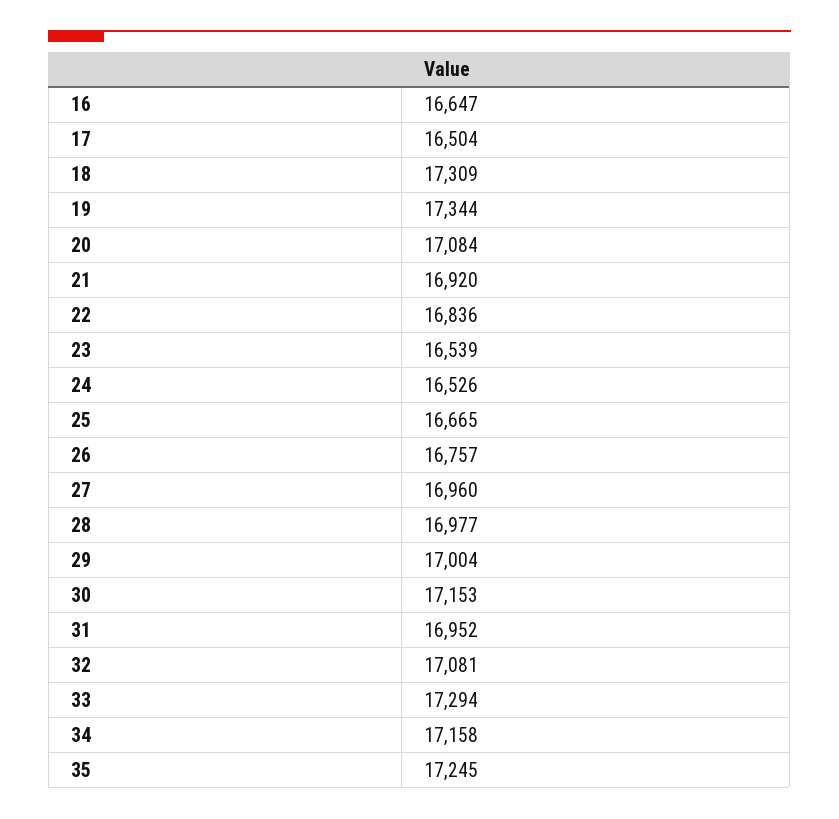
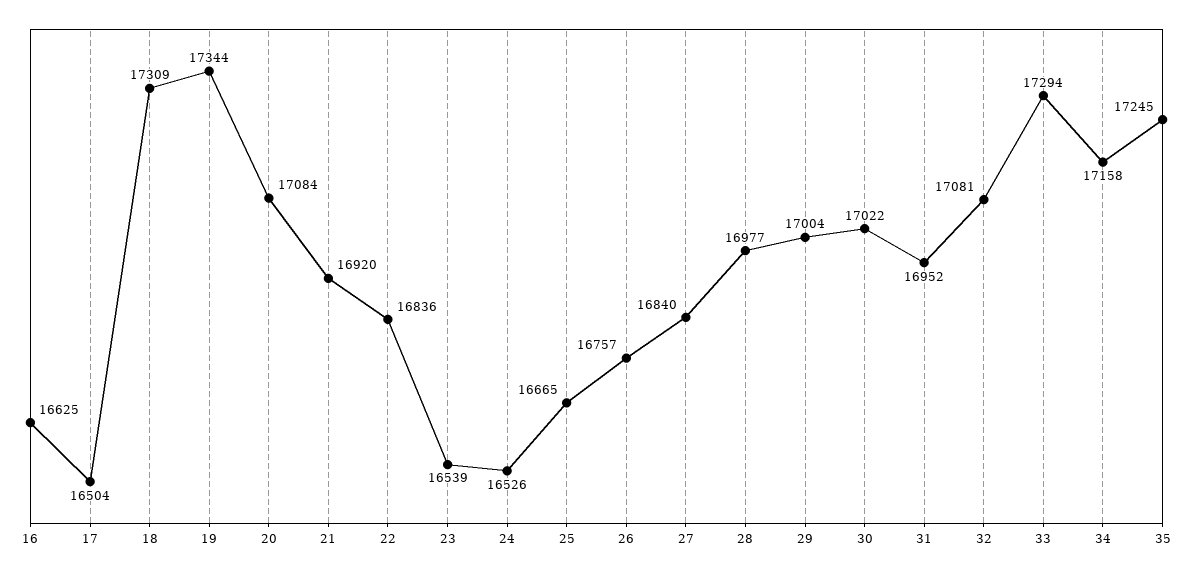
16: 16647 -> 16625
27: 16960 -> 16840
30: 17153 -> 17022

